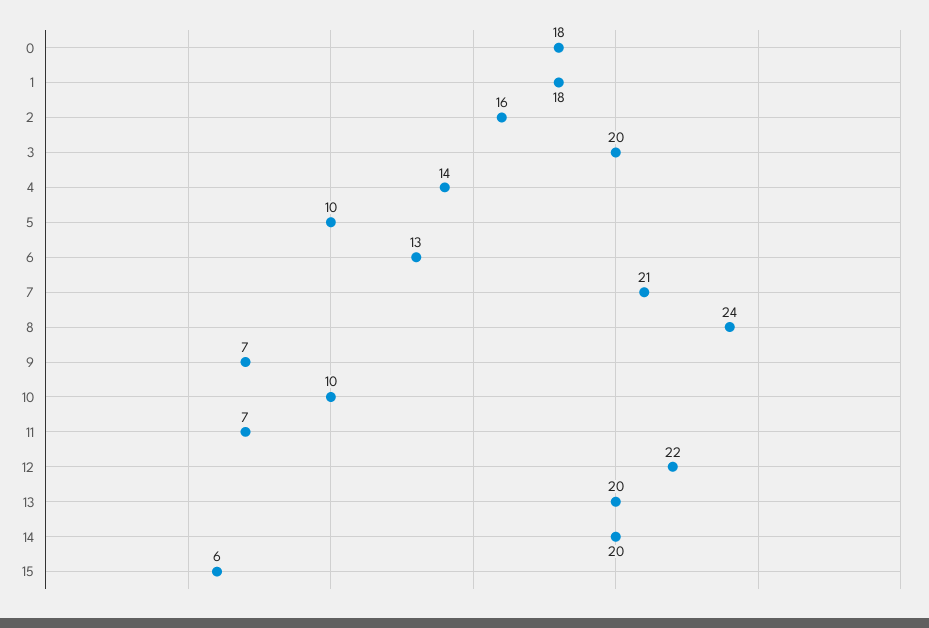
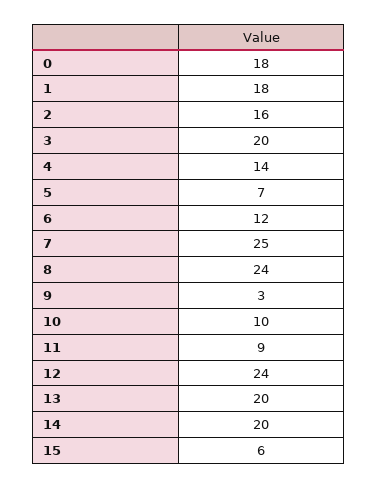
5: 10 -> 7
6: 13 -> 12
7: 21 -> 25
9: 7 -> 3
11: 7 -> 9
12: 22 -> 24

